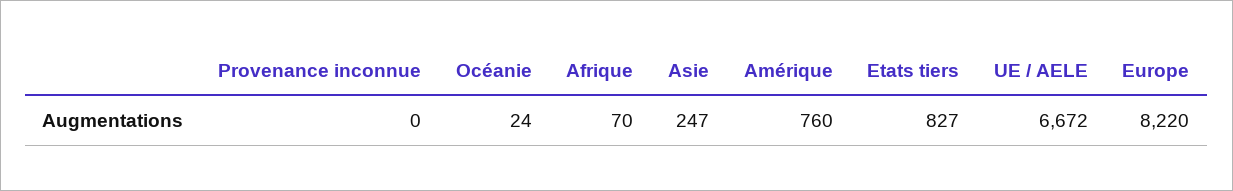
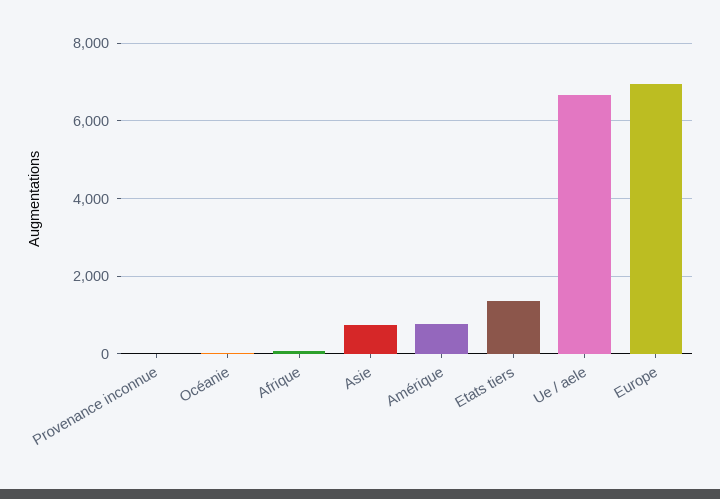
Asie: 247 -> 800
Etats tiers: 827 -> 1400
Europe: 8220 -> 7000

